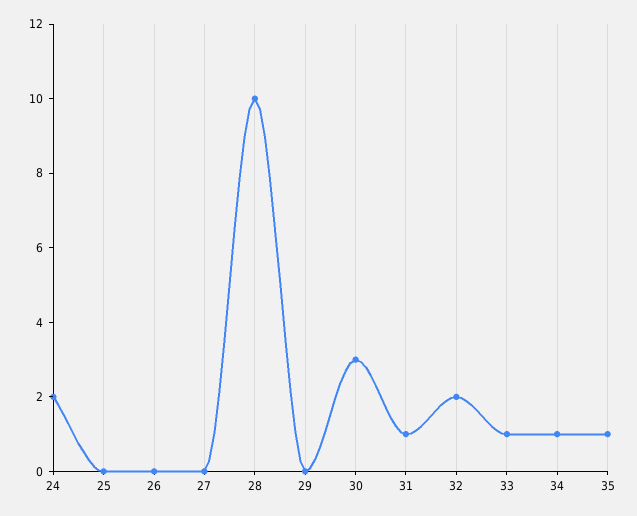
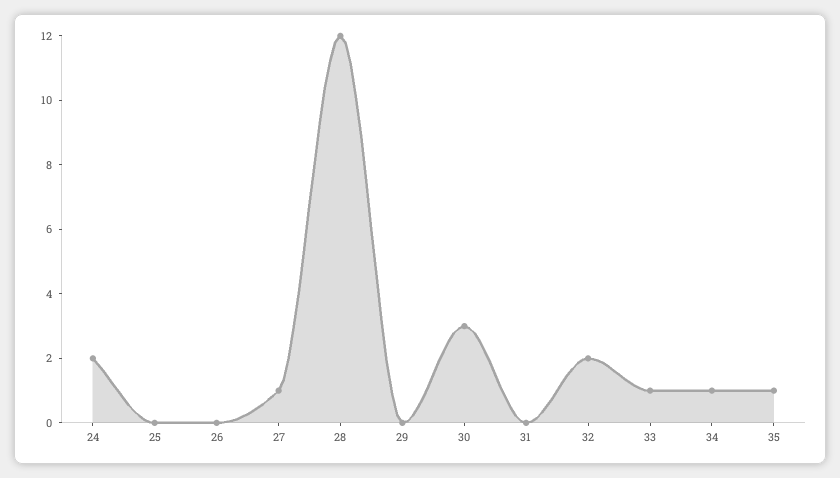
27: 0 -> 1
28: 10 -> 12
31: 1 -> 0

